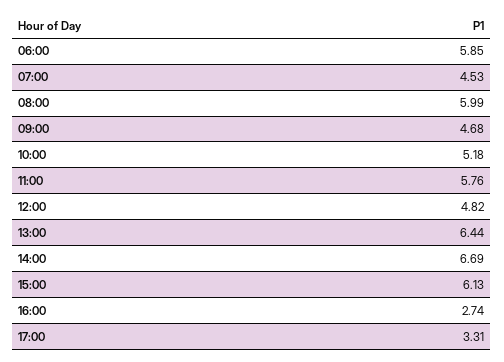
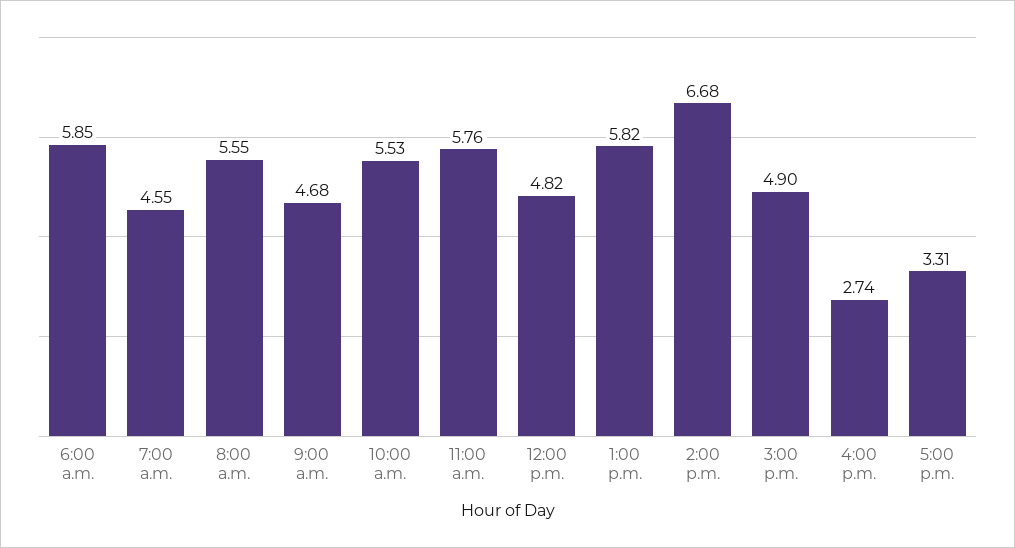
07:00: 4.53 -> 4.55
08:00: 5.99 -> 5.55
10:00: 5.18 -> 5.53
13:00: 6.44 -> 5.82
14:00: 6.69 -> 6.68
15:00: 6.13 -> 4.9

